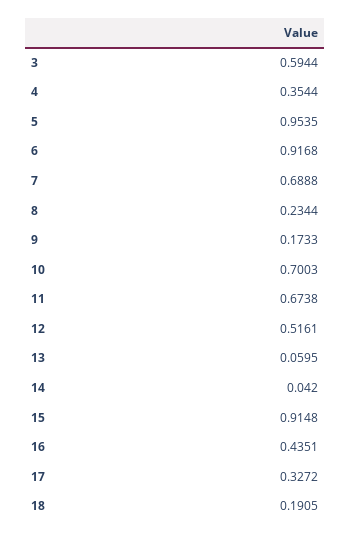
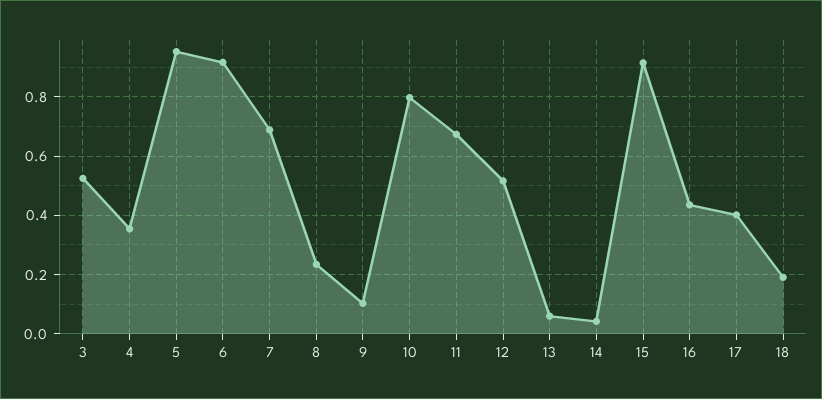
3: 0.5944 -> 0.525
9: 0.1733 -> 0.1
10: 0.7003 -> 0.8
17: 0.3272 -> 0.4

